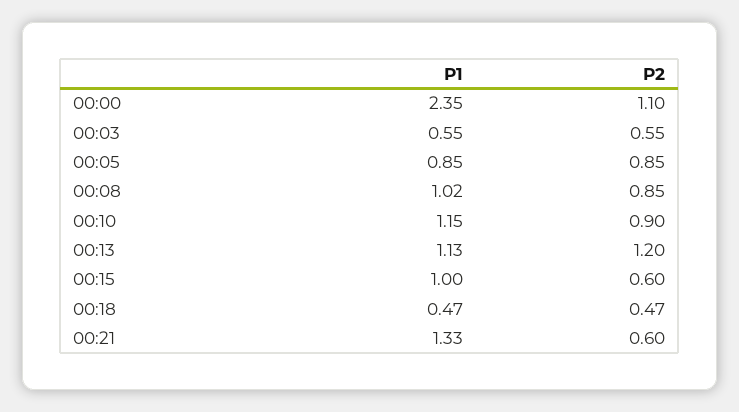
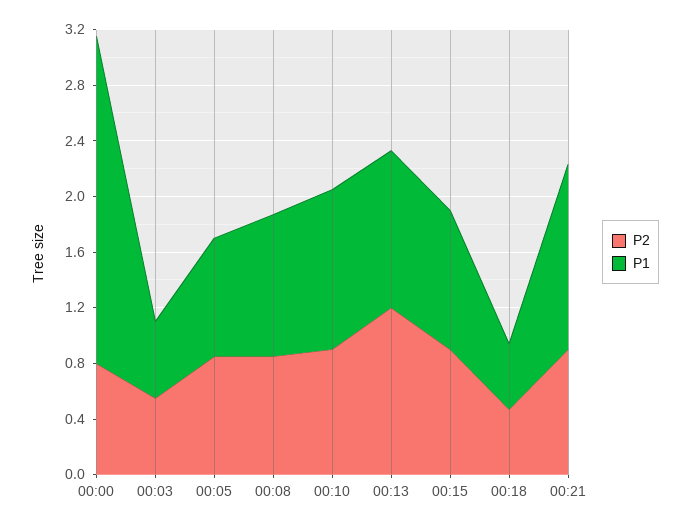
P2, 00:00: 1.1 -> 0.8
P2, 00:15: 0.6 -> 0.9
P2, 00:21: 0.6 -> 0.9

